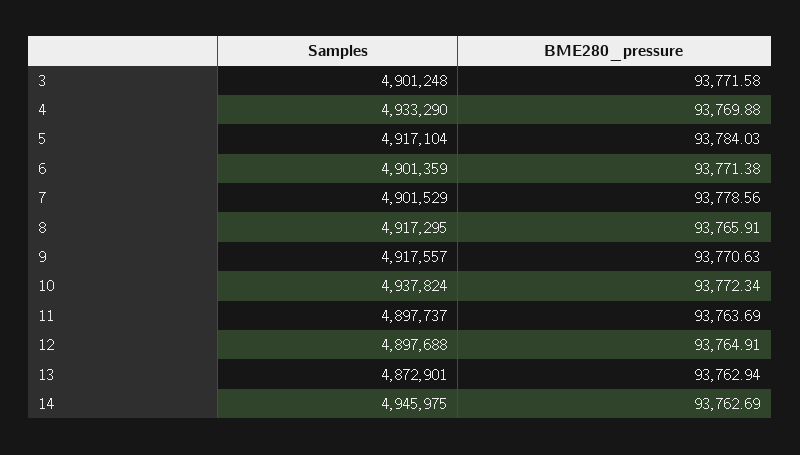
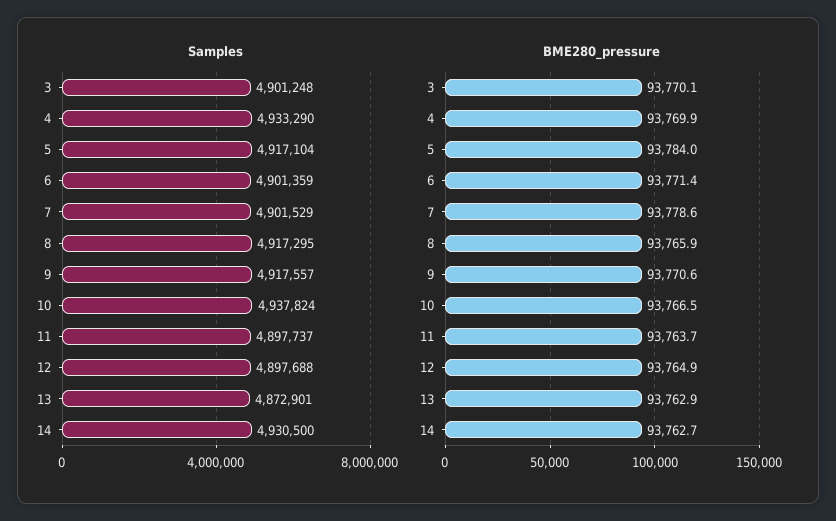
BME280_pressure, 3: 93771.58 -> 93770.1
BME280_pressure, 10: 93772.34 -> 93766.5
Samples, 14: 4945975 -> 4930500

